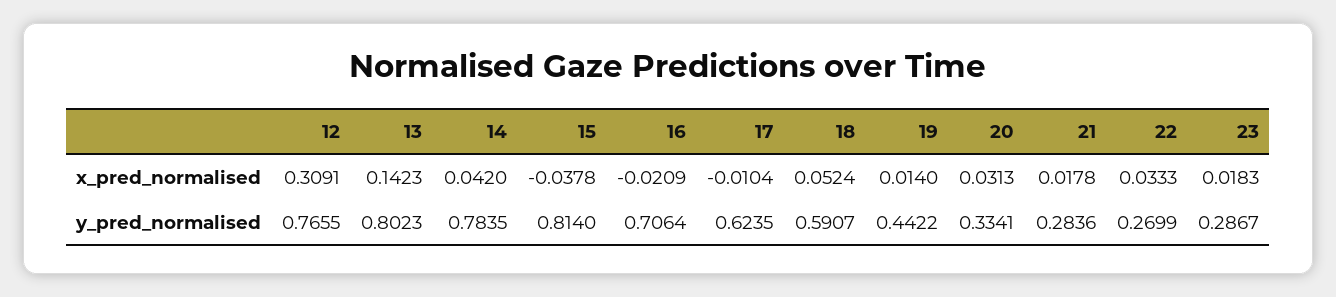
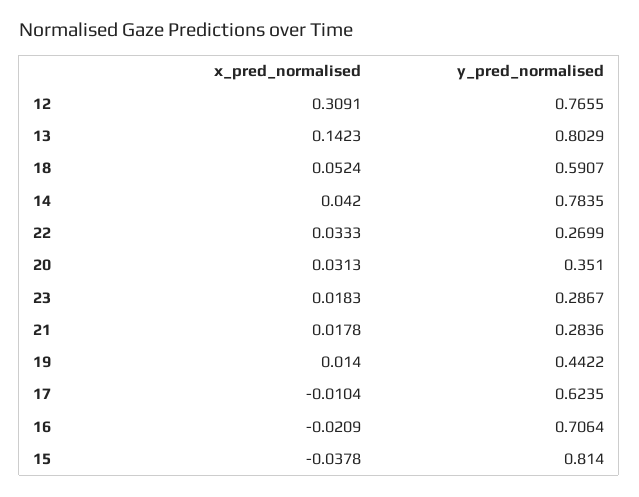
13, y_pred_normalised: 0.8023 -> 0.8029
20, y_pred_normalised: 0.3341 -> 0.351

